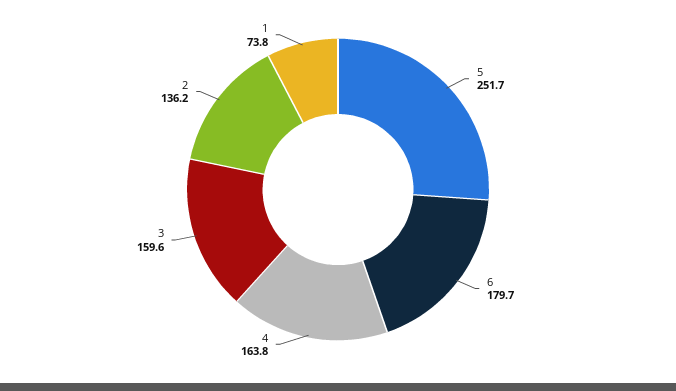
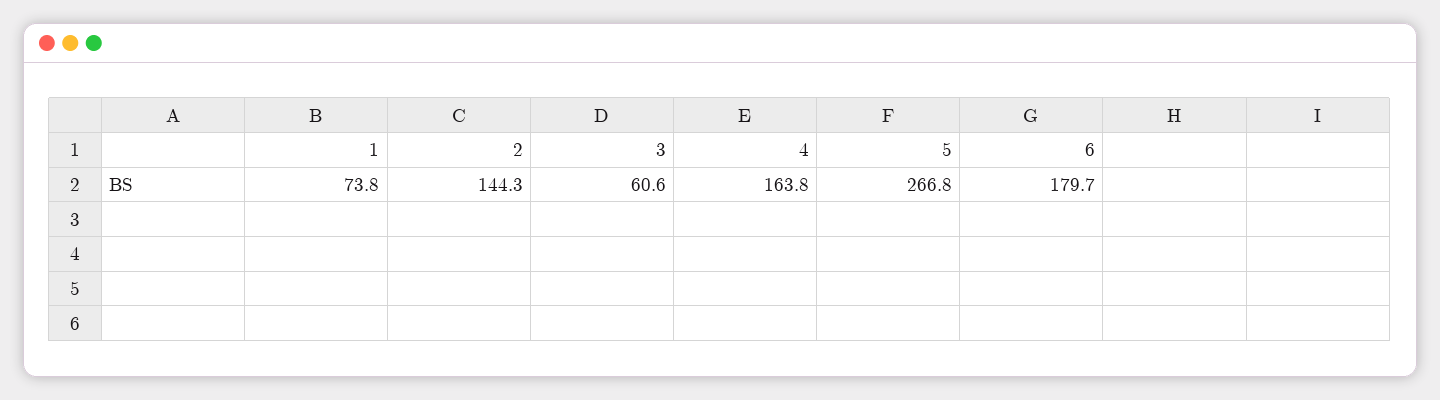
5: 251.7 -> 266.8
3: 159.6 -> 60.6
2: 136.2 -> 144.3

